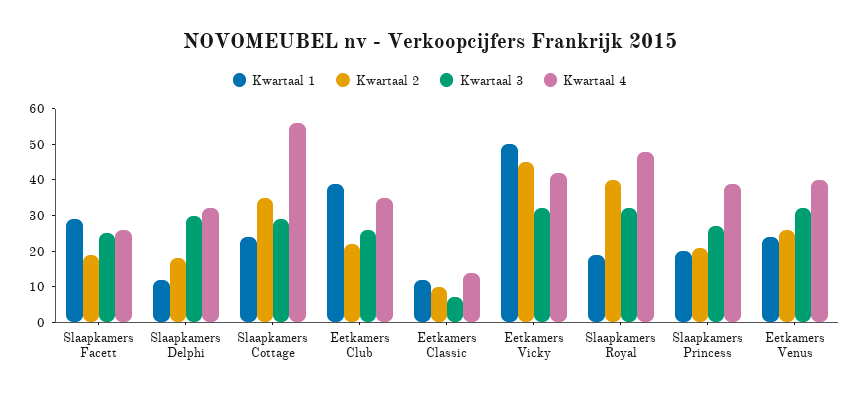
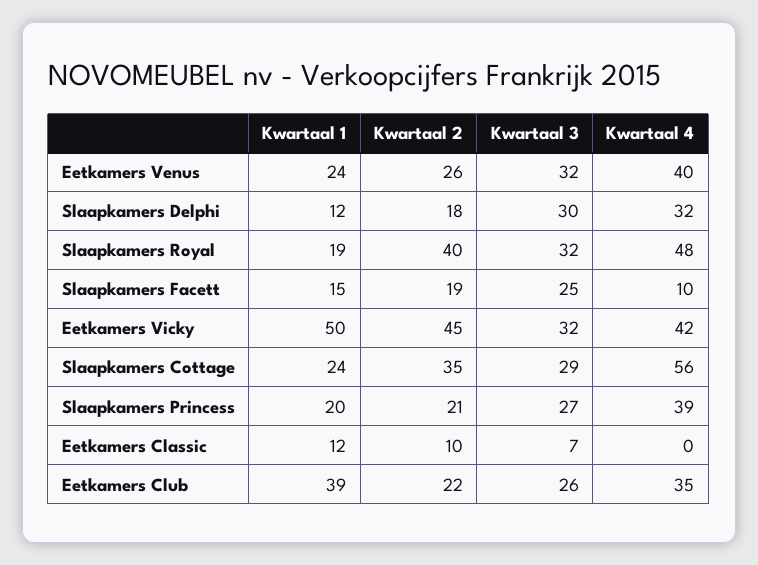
Kwartaal 1, Slaapkamers Facett: 30 -> 15
Kwartaal 4, Slaapkamers Facett: 25 -> 10
Kwartaal 4, Eetkamers Classic: 15 -> 0

